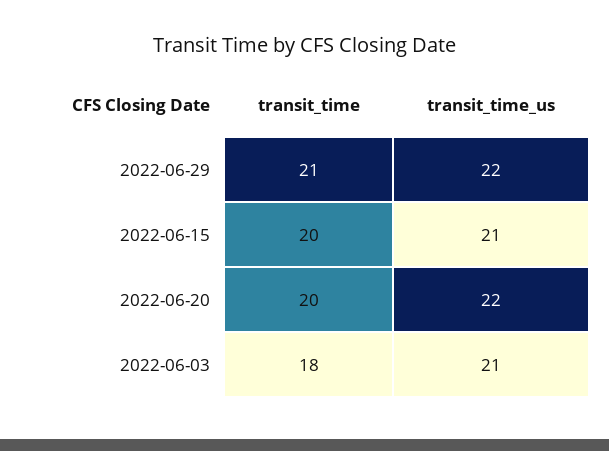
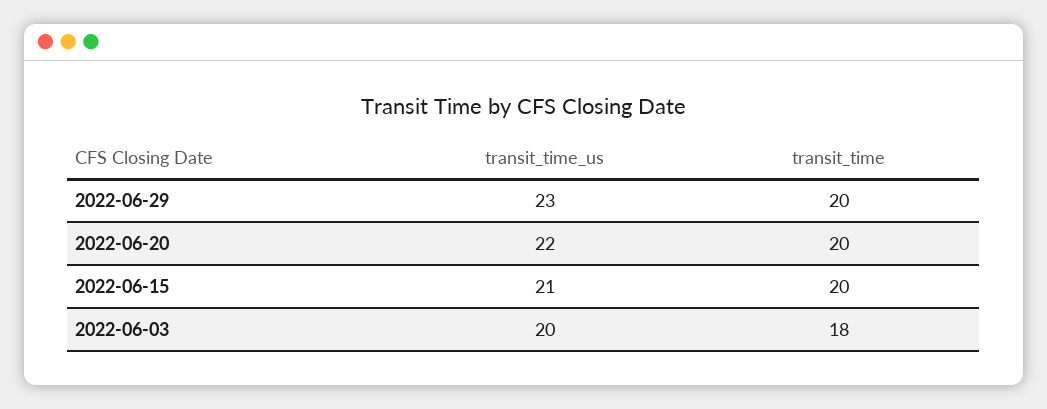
transit_time, 2022-06-29: 21 -> 20
transit_time_us, 2022-06-29: 22 -> 23
transit_time_us, 2022-06-03: 21 -> 20

